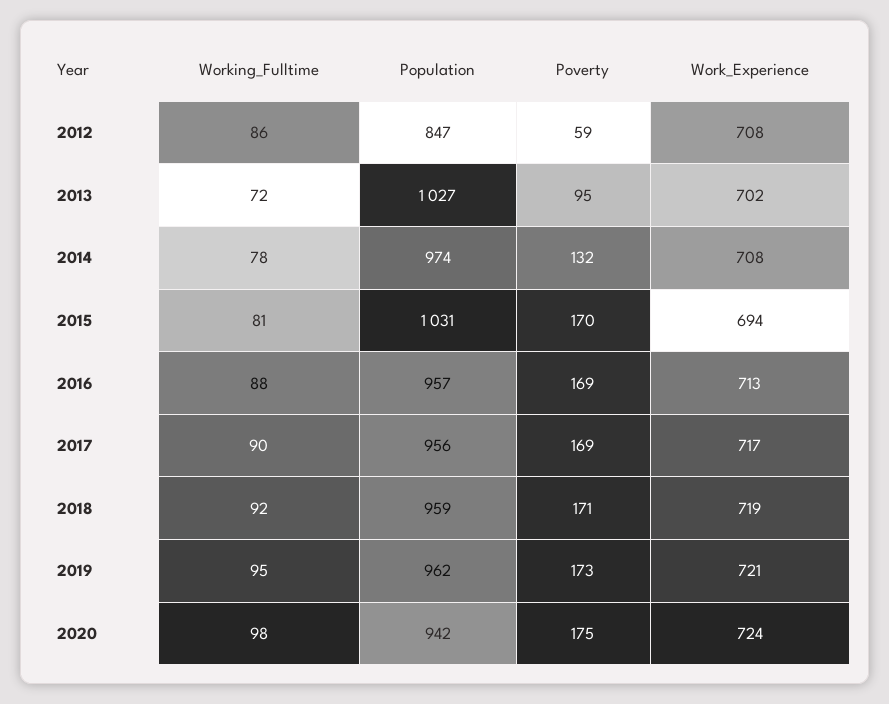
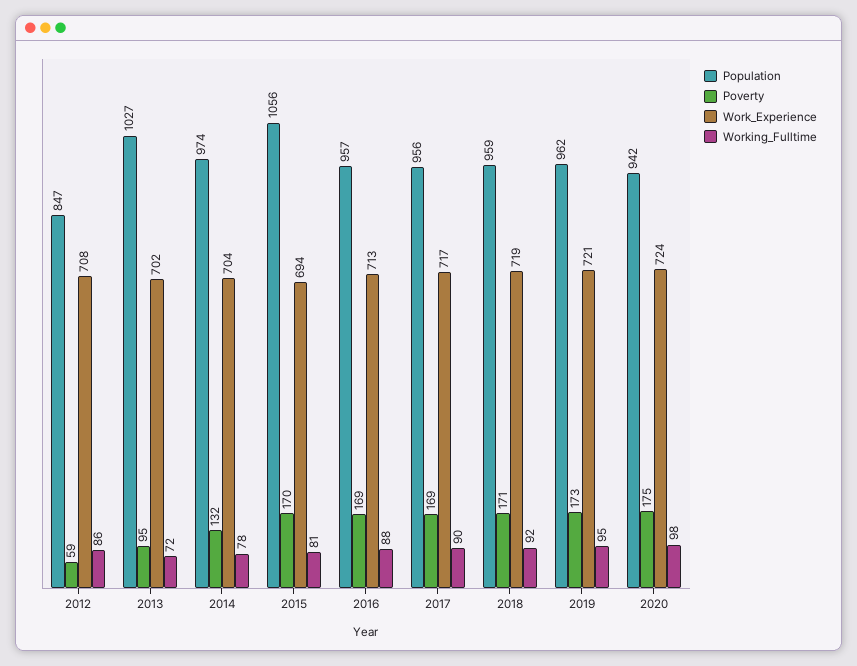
Work_Experience, 2014: 708 -> 704
Population, 2015: 1031 -> 1056

